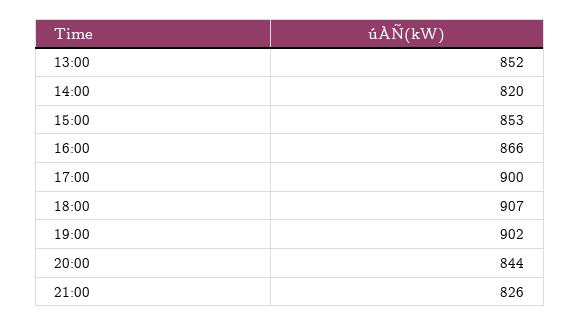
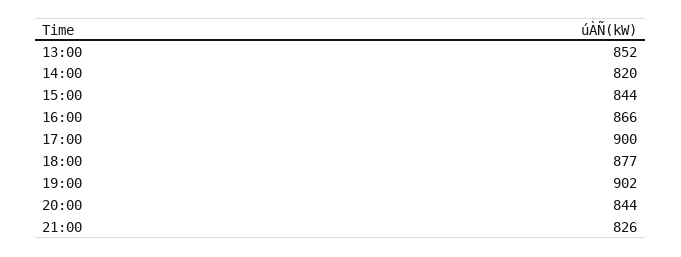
15:00: 853 -> 844
18:00: 907 -> 877

